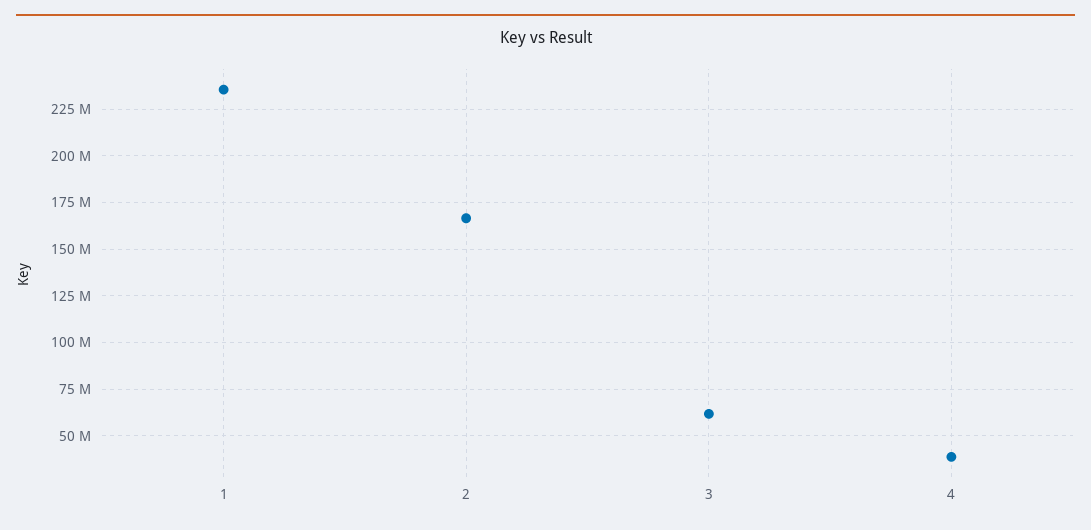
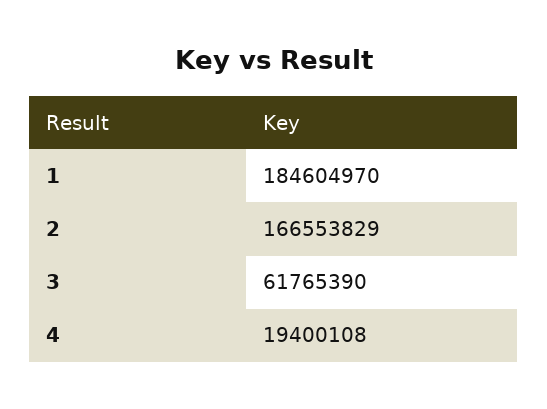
1: 235000000 -> 184604970
4: 40000000 -> 19400108

